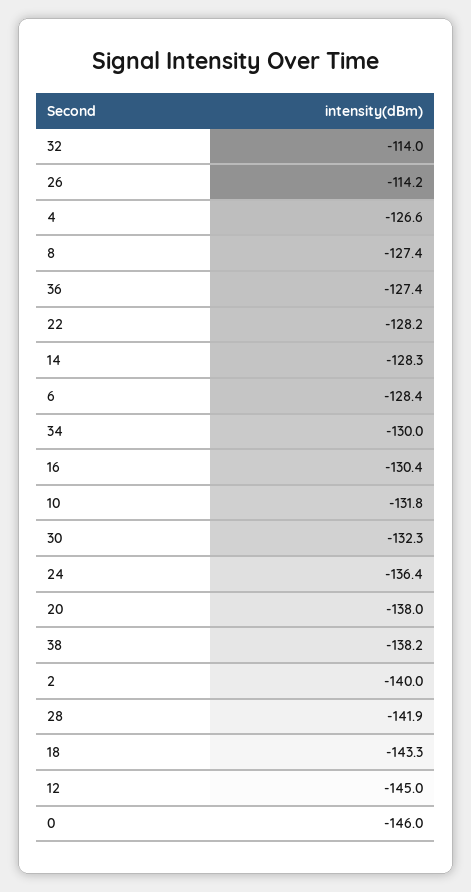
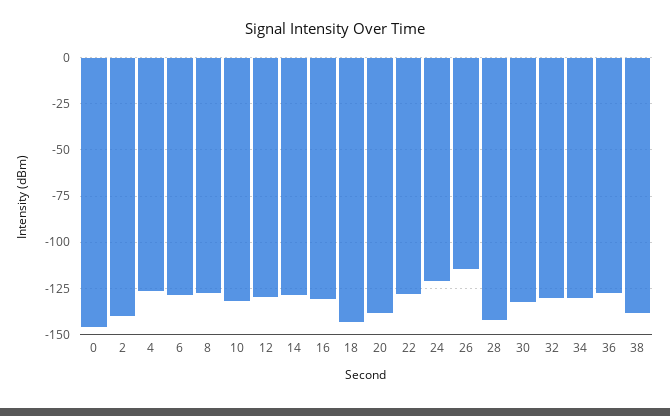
32: -114 -> -130
24: -136.4 -> -120
12: -145 -> -130

